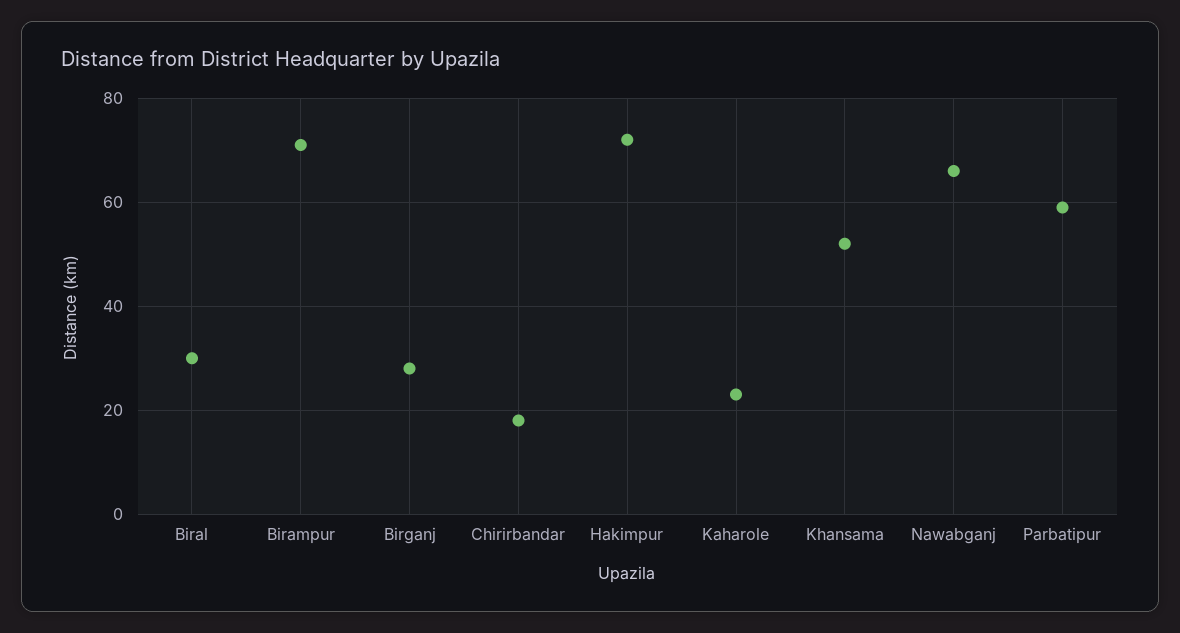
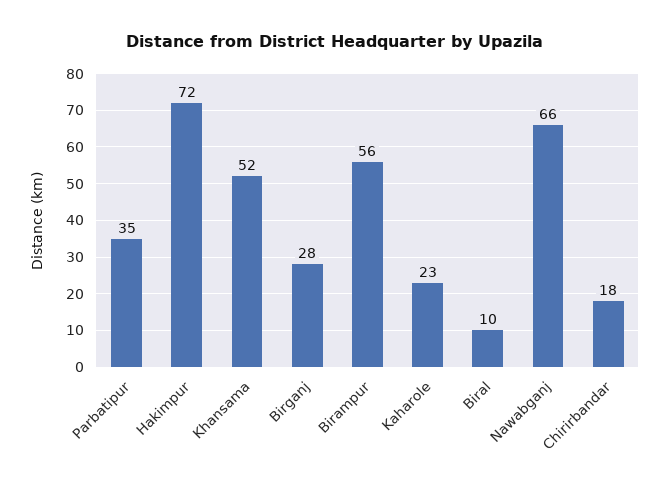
Biral: 30 -> 10
Birampur: 70 -> 56
Parbatipur: 60 -> 35

